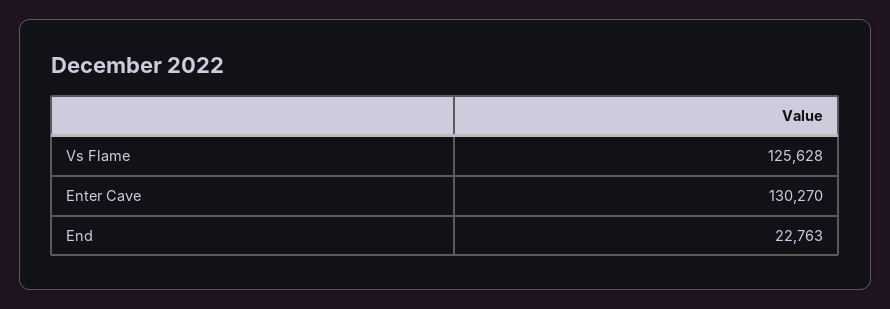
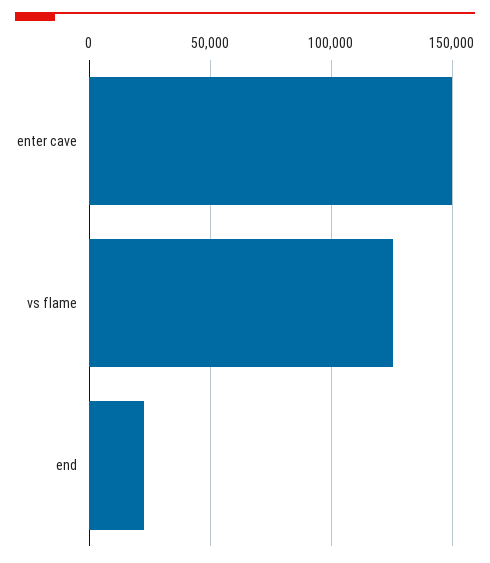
Enter Cave: 130270 -> 150000

